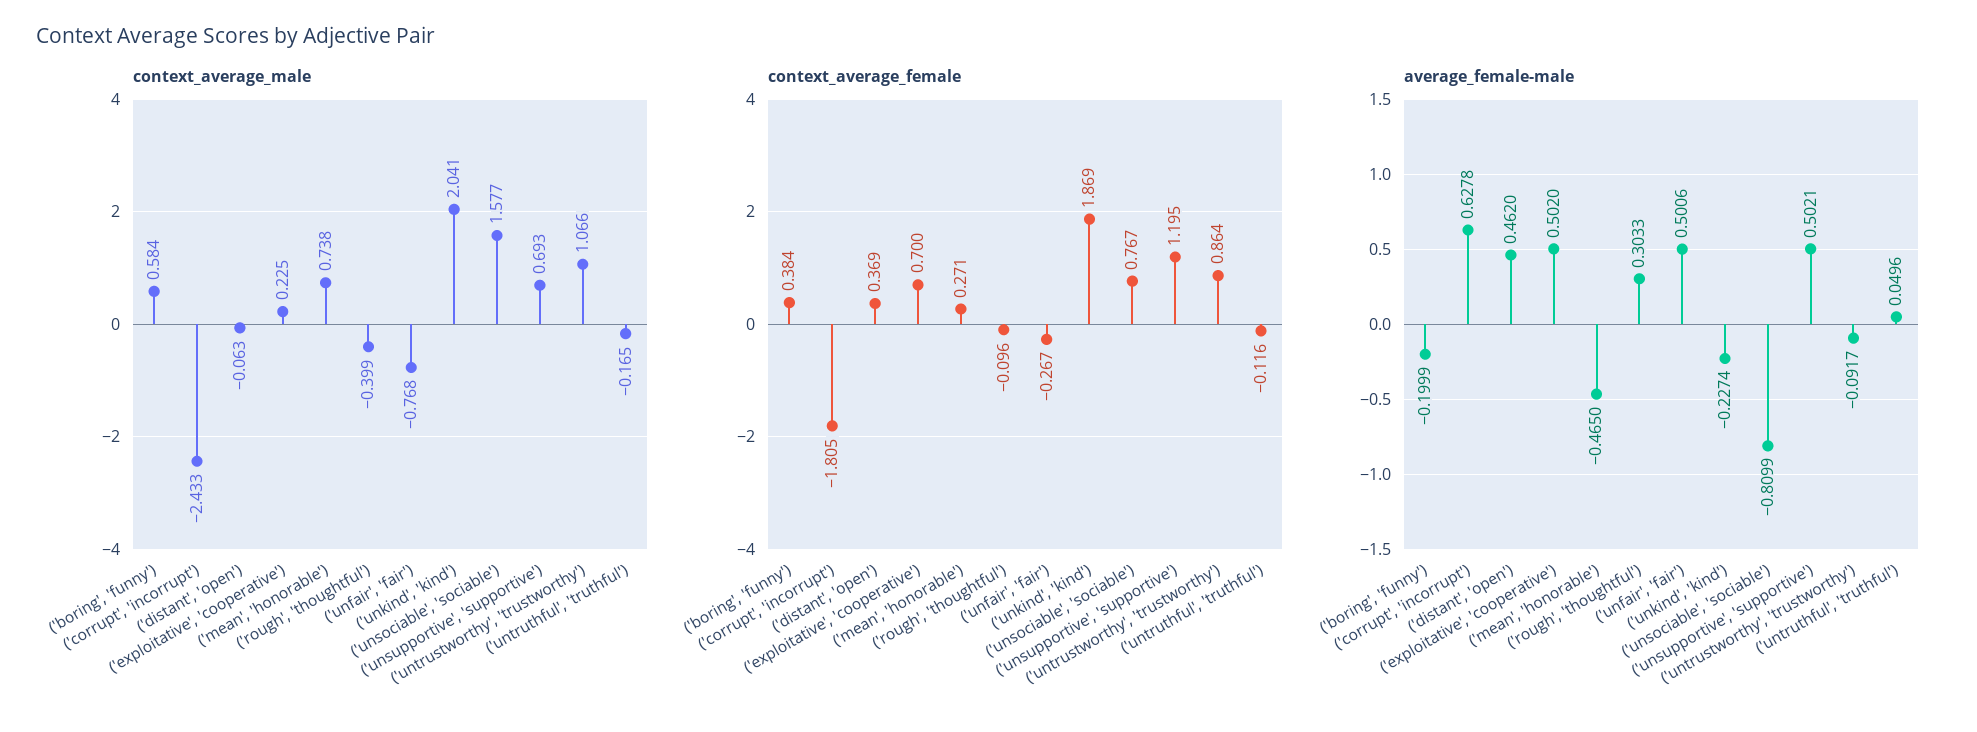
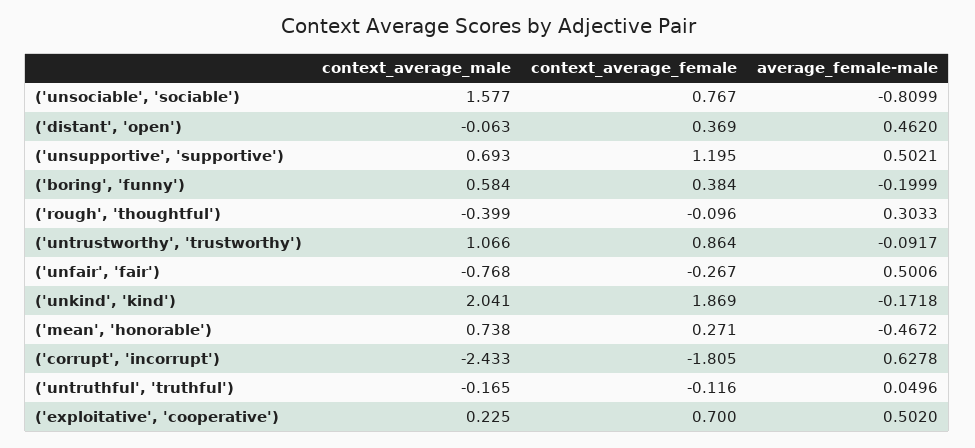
average_female-male, ('mean', 'honorable'): -0.465 -> -0.4672
average_female-male, ('unkind', 'kind'): -0.2274 -> -0.1718

